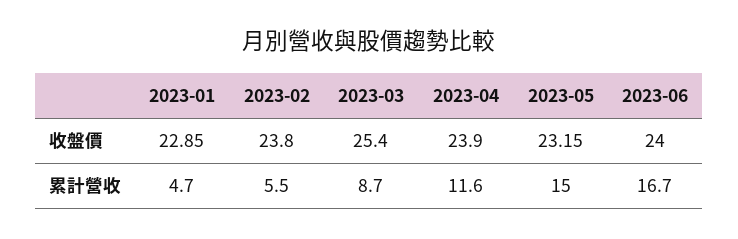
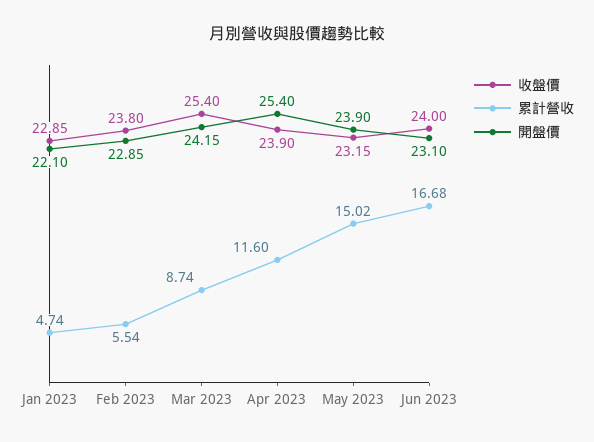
開盤價, 2023-01: none -> 22.1
開盤價, 2023-02: none -> 22.85
開盤價, 2023-03: none -> 24.15
開盤價, 2023-04: none -> 25.4
開盤價, 2023-05: none -> 23.9
開盤價, 2023-06: none -> 23.1

